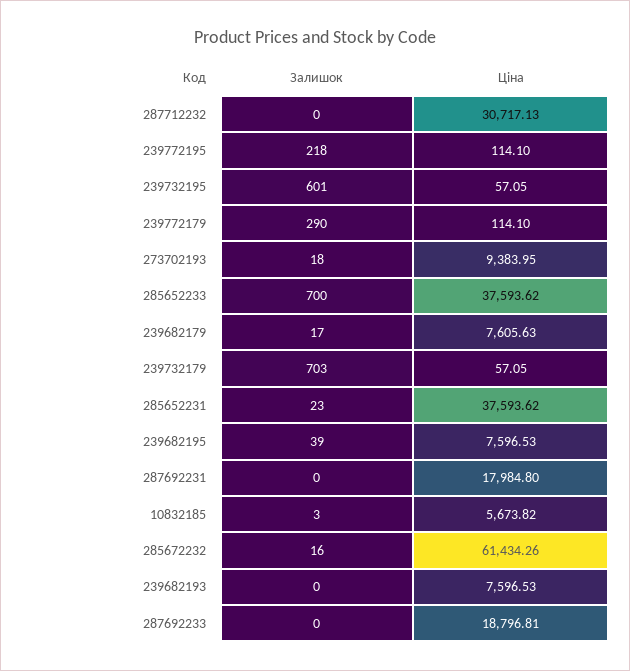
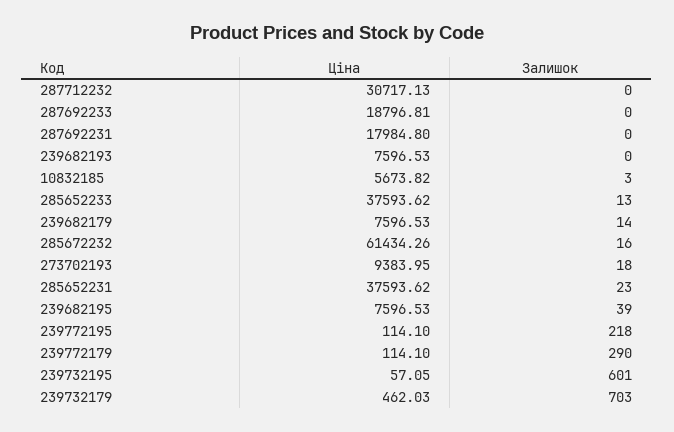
Залишок, 285652233: 700 -> 13
Залишок, 239682179: 17 -> 14
Ціна, 239682179: 7605.63 -> 7596.53
Ціна, 239732179: 57.05 -> 462.03

